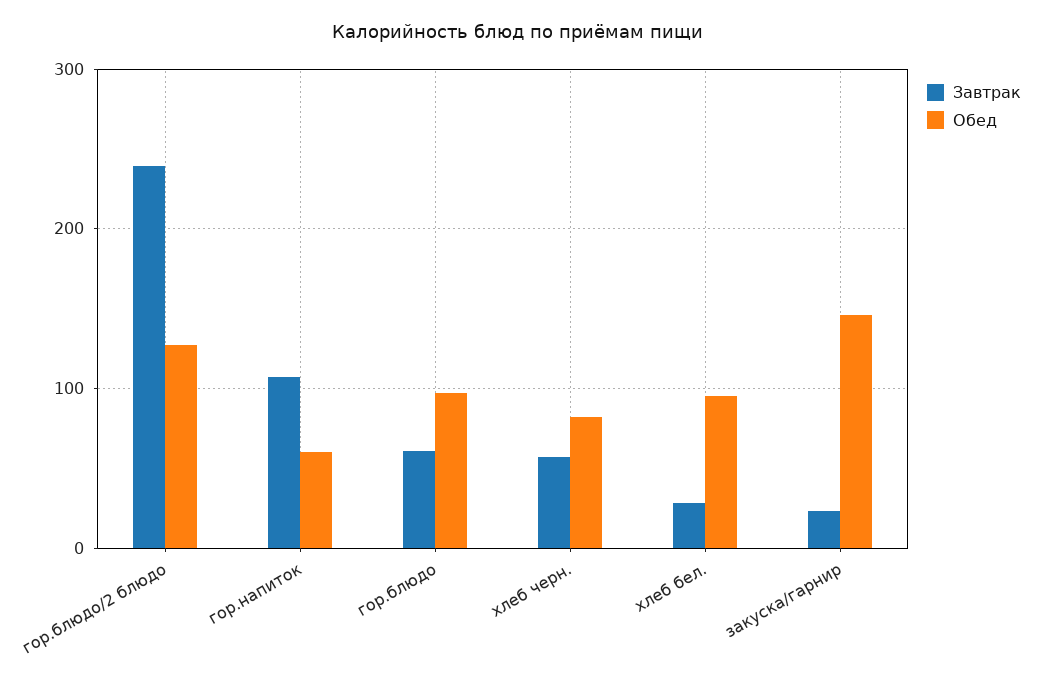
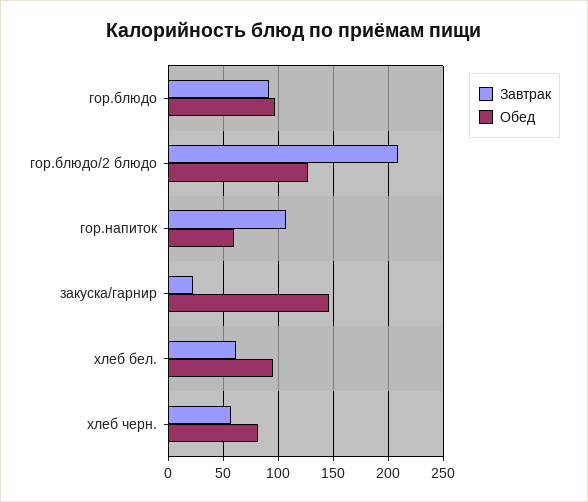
Завтрак, гор.блюдо/2 блюдо: 240 -> 210
Завтрак, гор.блюдо: 60 -> 90
Завтрак, хлеб бел.: 30 -> 60

